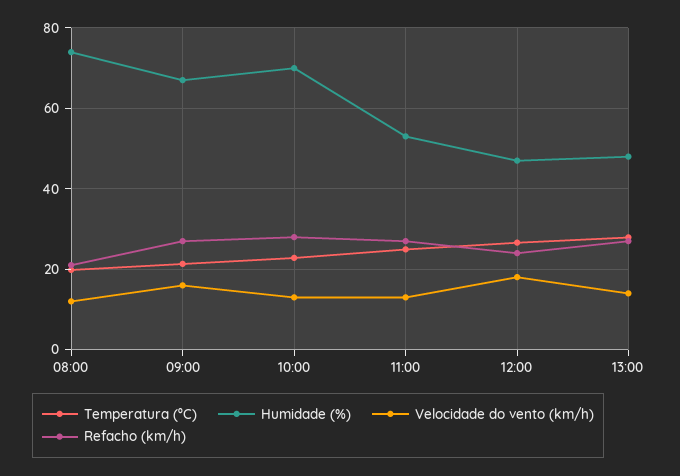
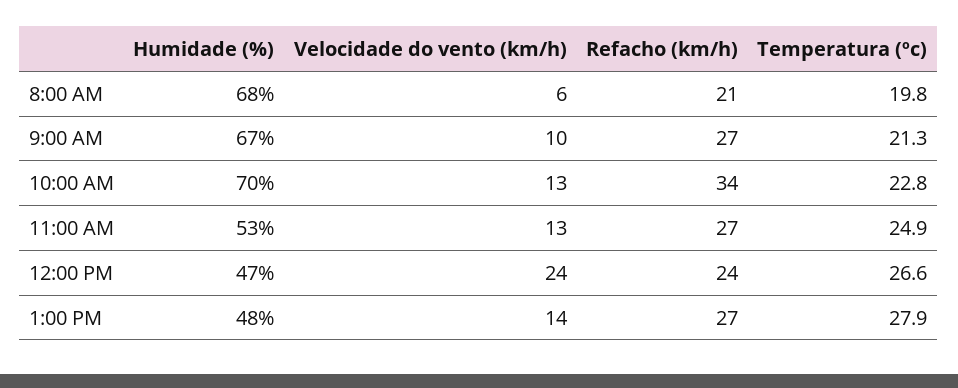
Humidade (%), 08:00: 74 -> 68
Velocidade do vento (km/h), 08:00: 12 -> 6
Velocidade do vento (km/h), 09:00: 16 -> 10
Refacho (km/h), 10:00: 28 -> 34
Velocidade do vento (km/h), 12:00: 18 -> 24

